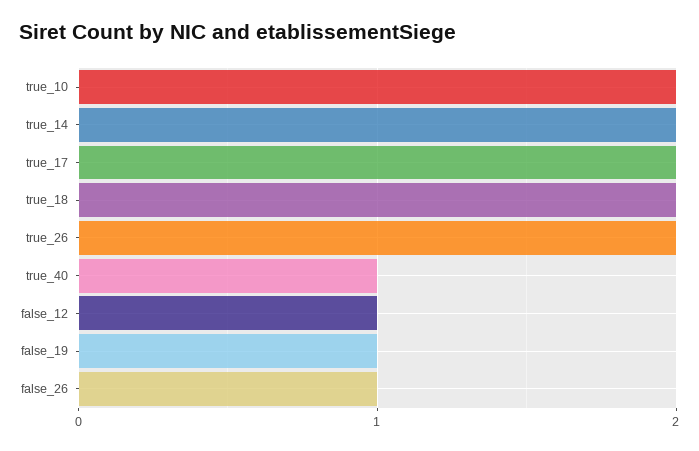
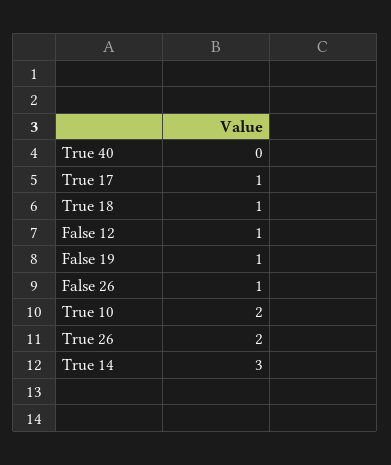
true_14: 2 -> 3
true_17: 2 -> 1
true_18: 2 -> 1
true_40: 1 -> 0

